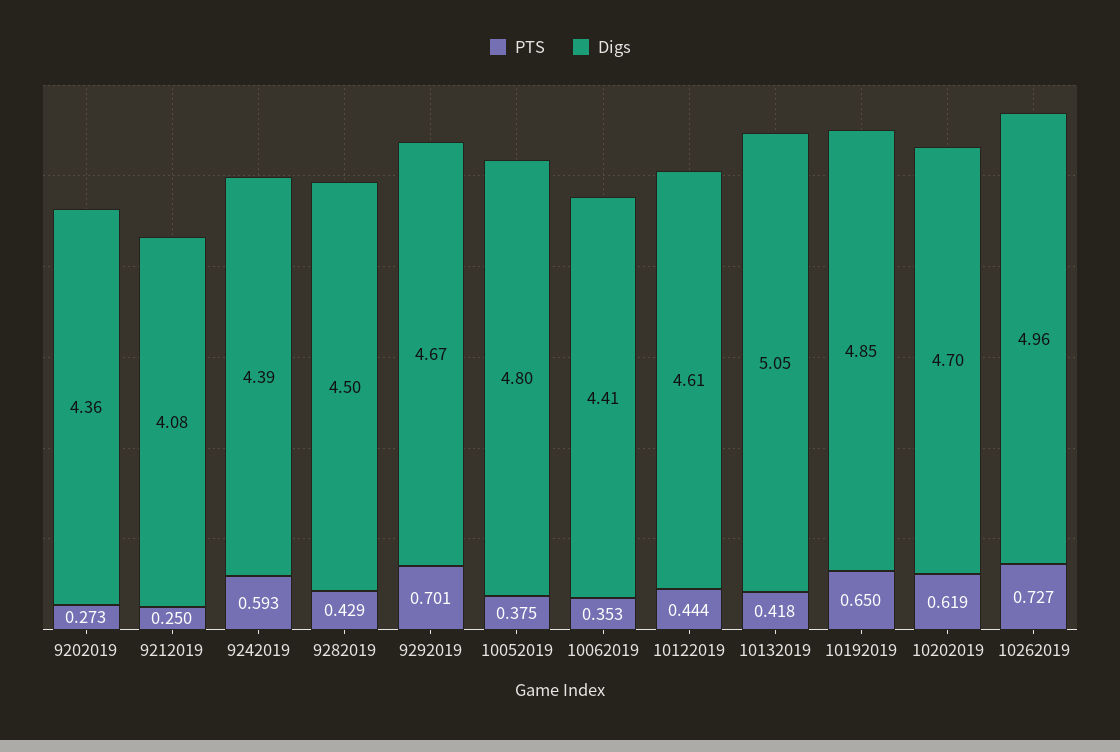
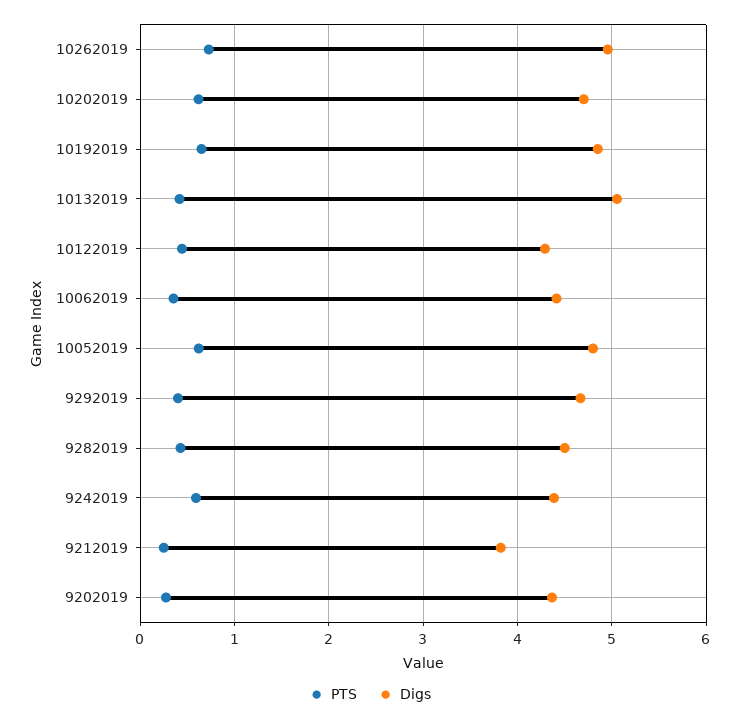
Digs, 9212019: 4.08 -> 3.8
PTS, 9292019: 0.701 -> 0.4
PTS, 10052019: 0.375 -> 0.6
Digs, 10122019: 4.61 -> 4.3

